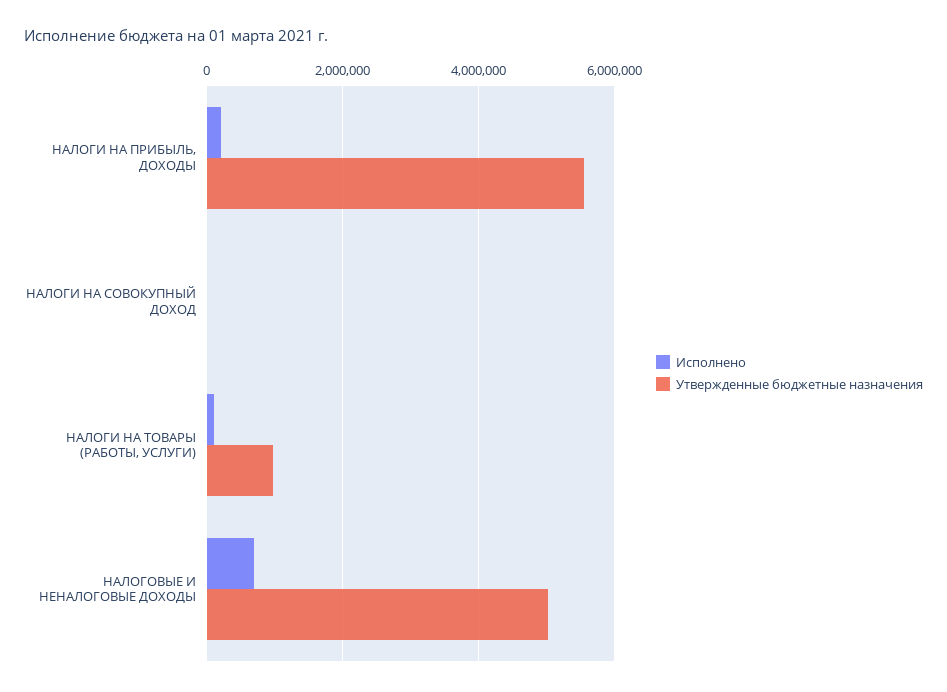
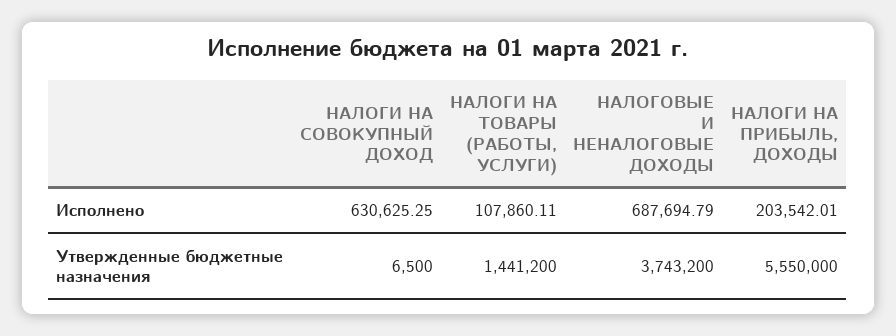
Исполнено, НАЛОГИ НА СОВОКУПНЫЙ ДОХОД: 0 -> 630625.25
Утвержденные бюджетные назначения, НАЛОГИ НА ТОВАРЫ (РАБОТЫ, УСЛУГИ): 1000000 -> 1441200
Утвержденные бюджетные назначения, НАЛОГОВЫЕ И НЕНАЛОГОВЫЕ ДОХОДЫ: 5000000 -> 3743200

